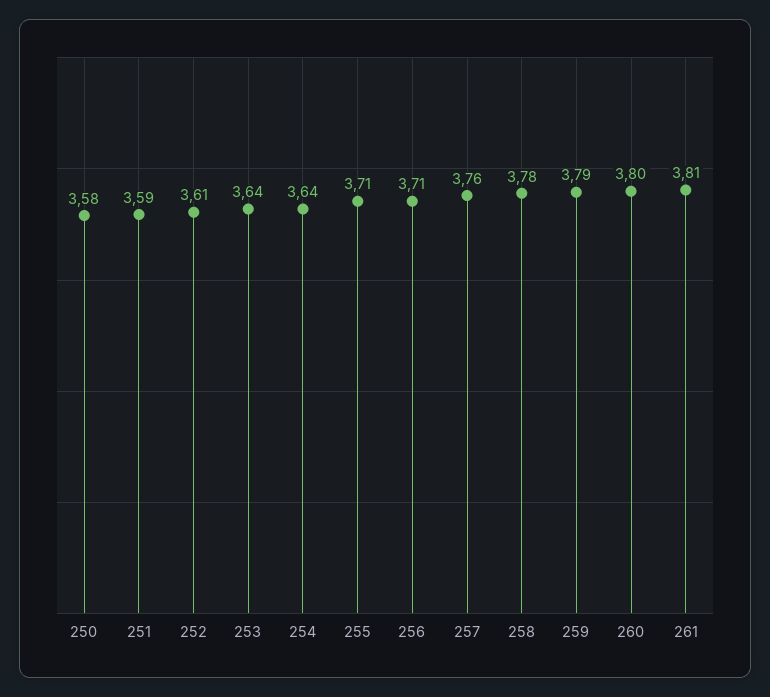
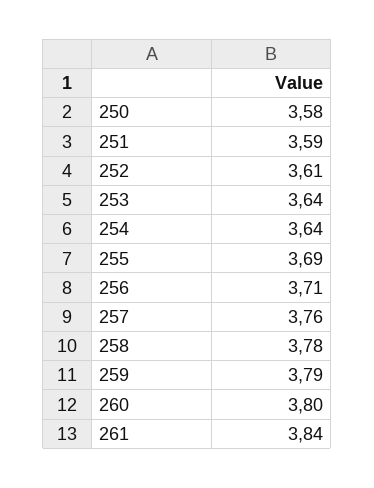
255: 3.71 -> 3.69
261: 3.81 -> 3.84

